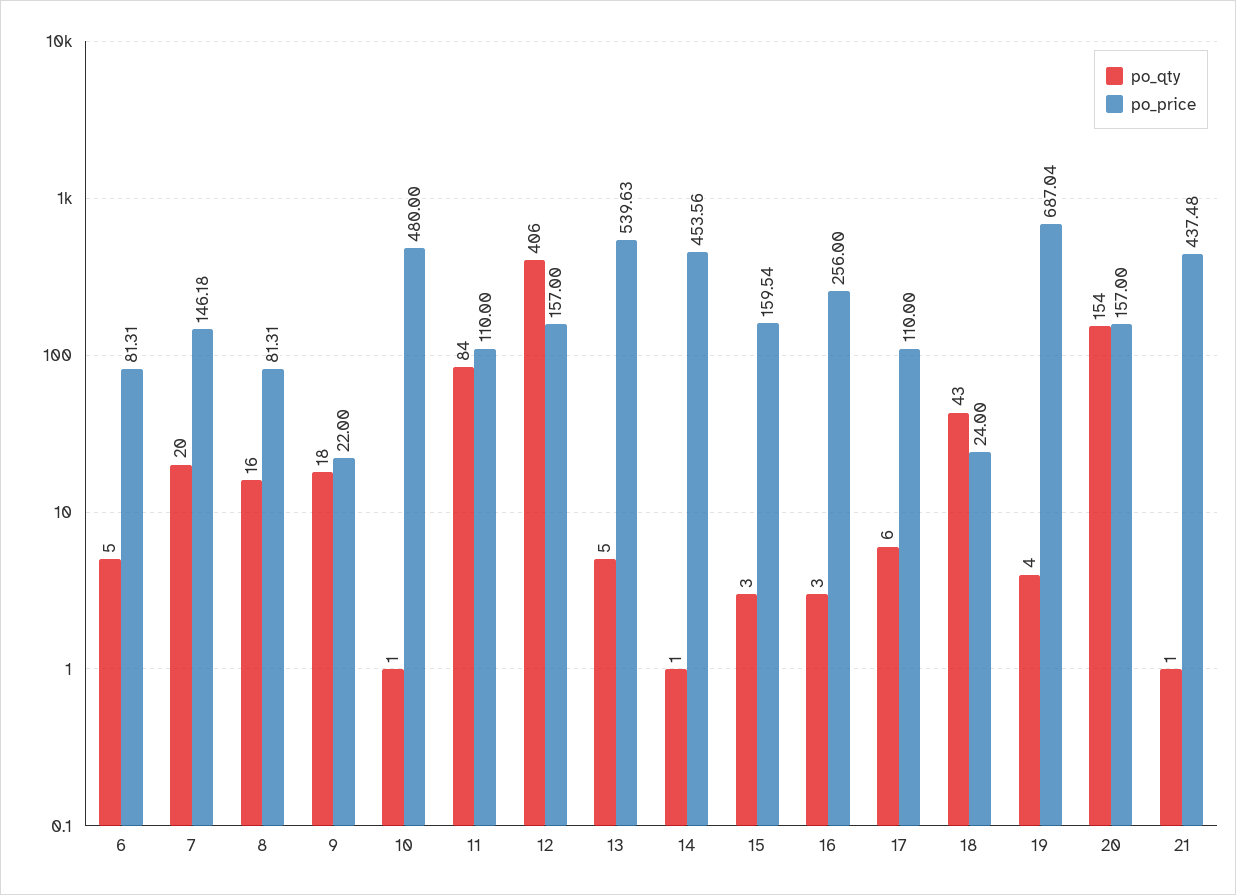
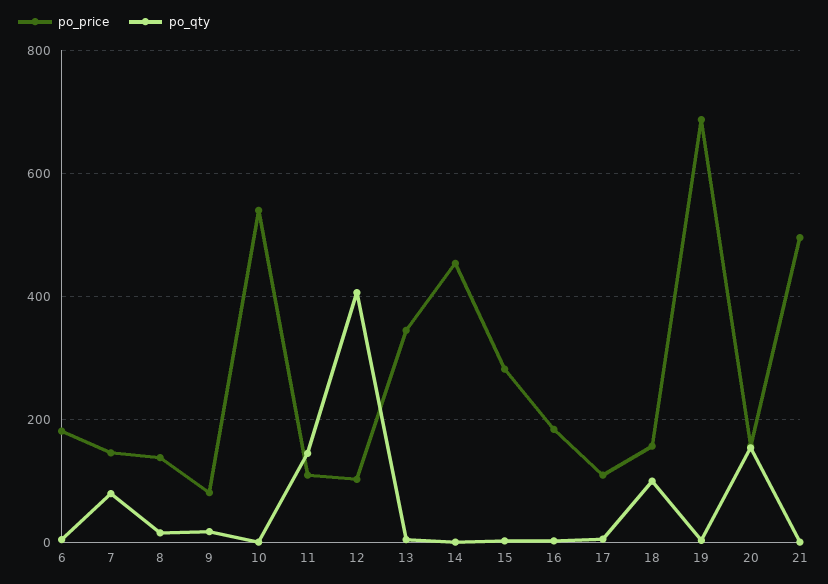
po_price, 6: 81.31 -> 180
po_qty, 7: 20 -> 80
po_price, 8: 81.31 -> 140
po_price, 9: 22 -> 80
po_price, 10: 480 -> 540
po_qty, 11: 84 -> 140
po_price, 12: 157 -> 100
po_price, 13: 539.63 -> 340
po_price, 15: 159.54 -> 280
po_price, 16: 256 -> 180
po_qty, 18: 43 -> 100
po_price, 18: 24 -> 160
po_price, 21: 437.48 -> 500

